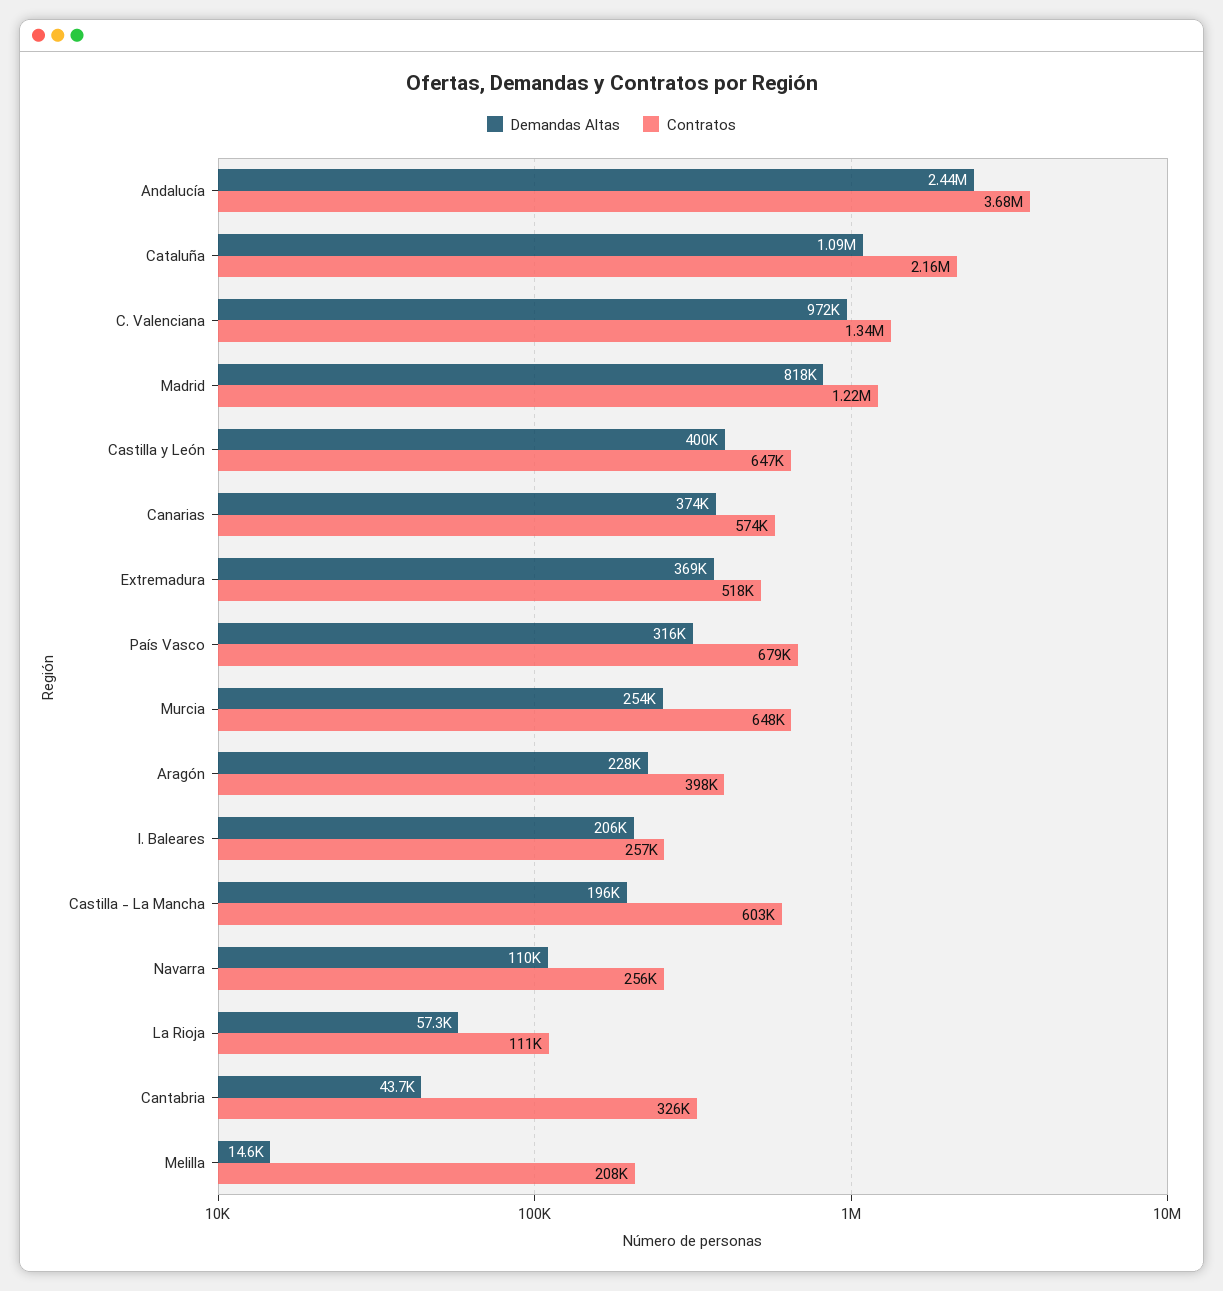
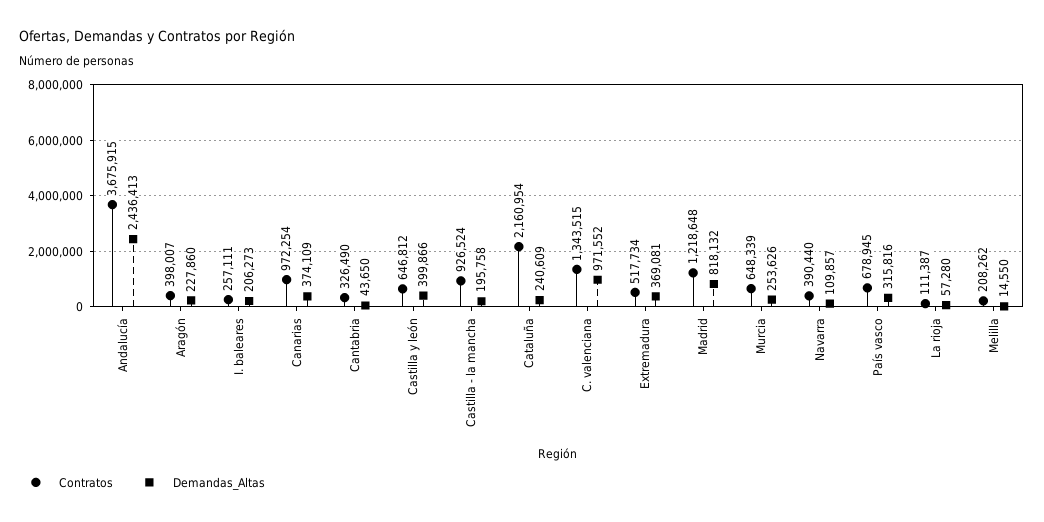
Demandas Altas, Cataluña: 1090000 -> 240609
Contratos, Canarias: 574000 -> 972254
Contratos, Castilla - La Mancha: 603000 -> 926524
Contratos, Navarra: 256000 -> 390440

